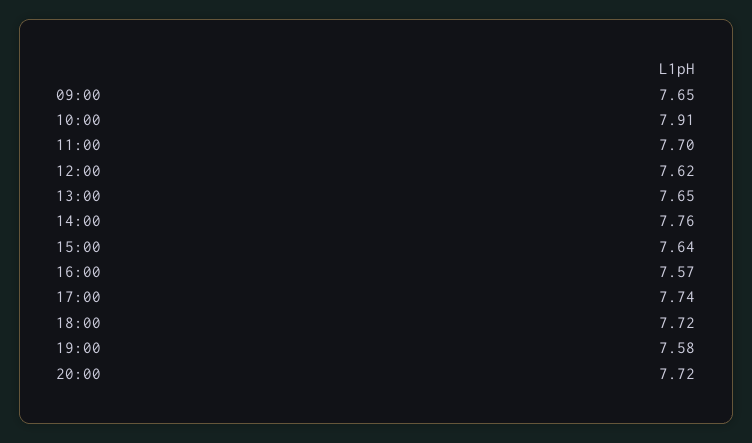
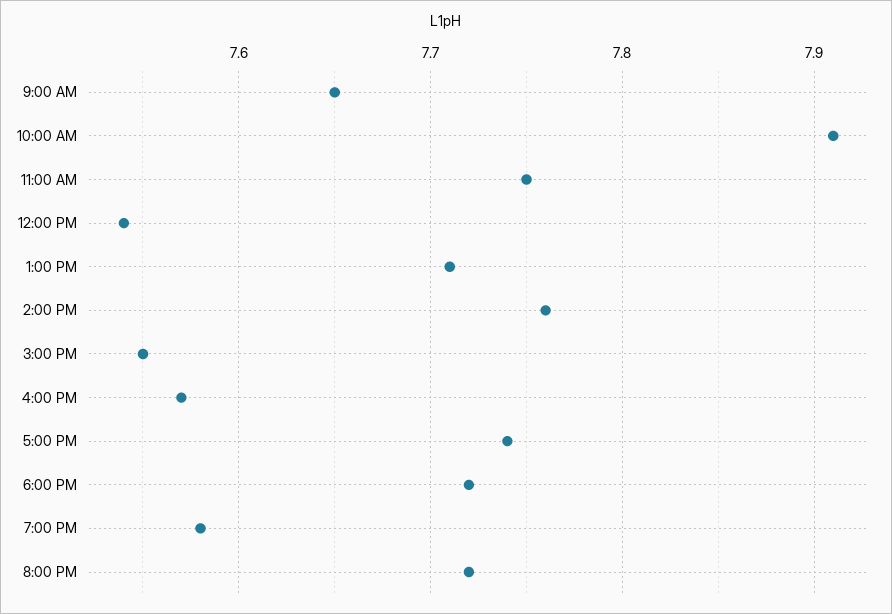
11:00: 7.7 -> 7.75
12:00: 7.62 -> 7.54
13:00: 7.65 -> 7.71
15:00: 7.64 -> 7.55

